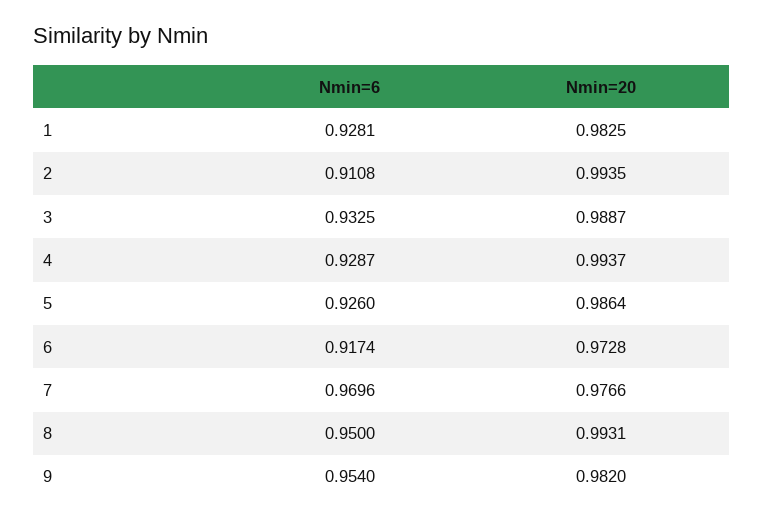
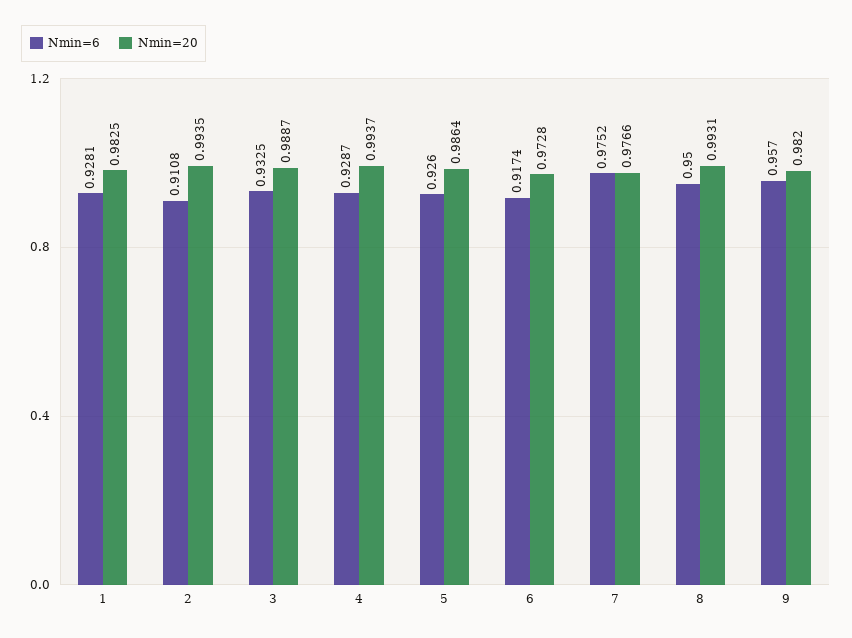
Nmin=6, 7: 0.9696 -> 0.9752
Nmin=6, 9: 0.954 -> 0.957

